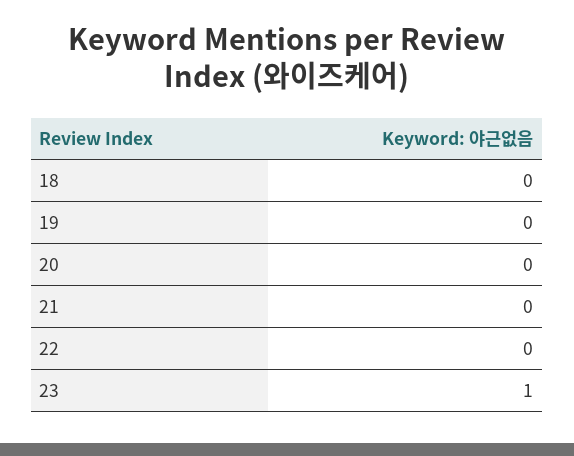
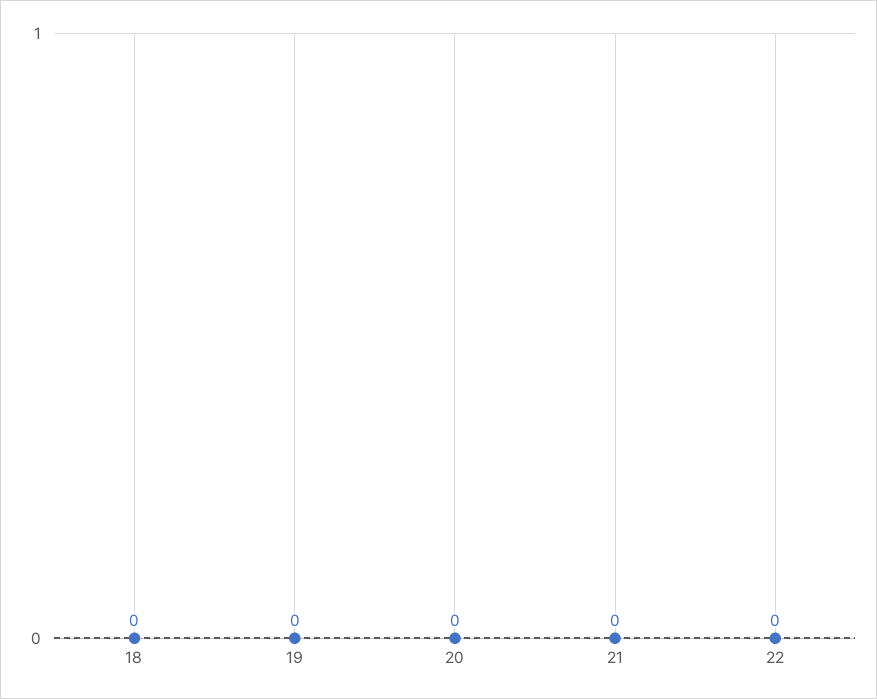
23: 1 -> none

